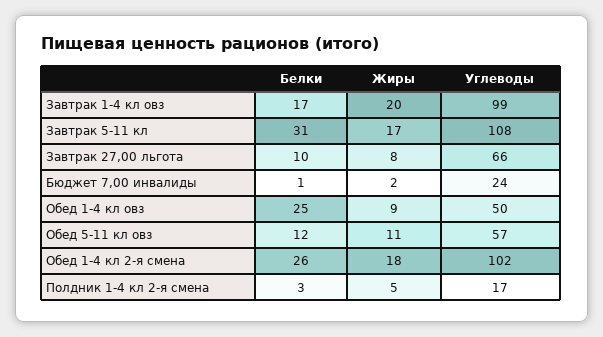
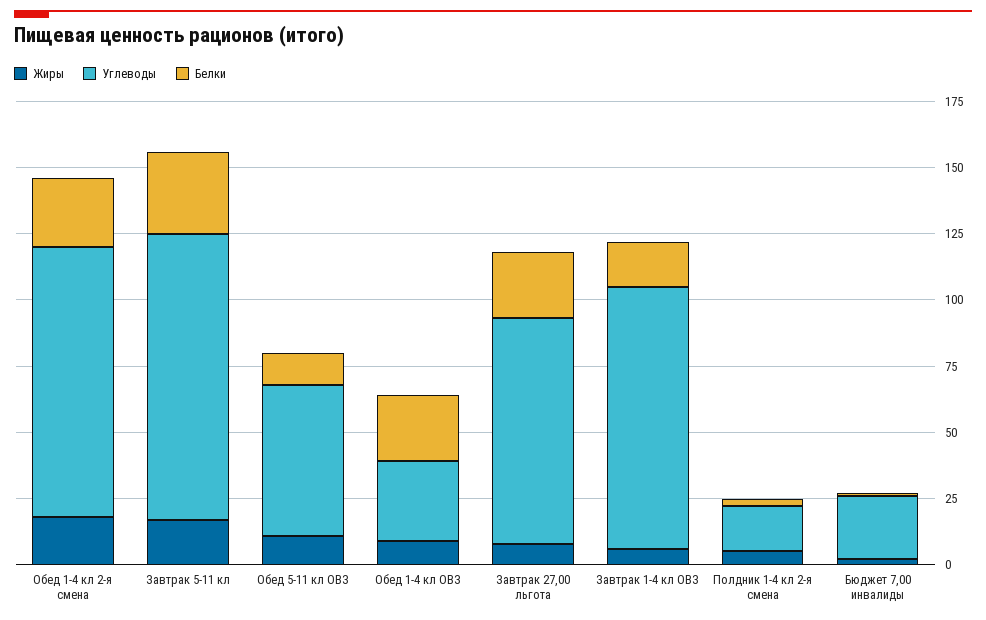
Жиры, Завтрак 1-4 кл овз: 20 -> 5
Белки, Завтрак 27,00 льгота: 10 -> 25
Углеводы, Завтрак 27,00 льгота: 66 -> 85
Углеводы, Обед 1-4 кл овз: 50 -> 30

